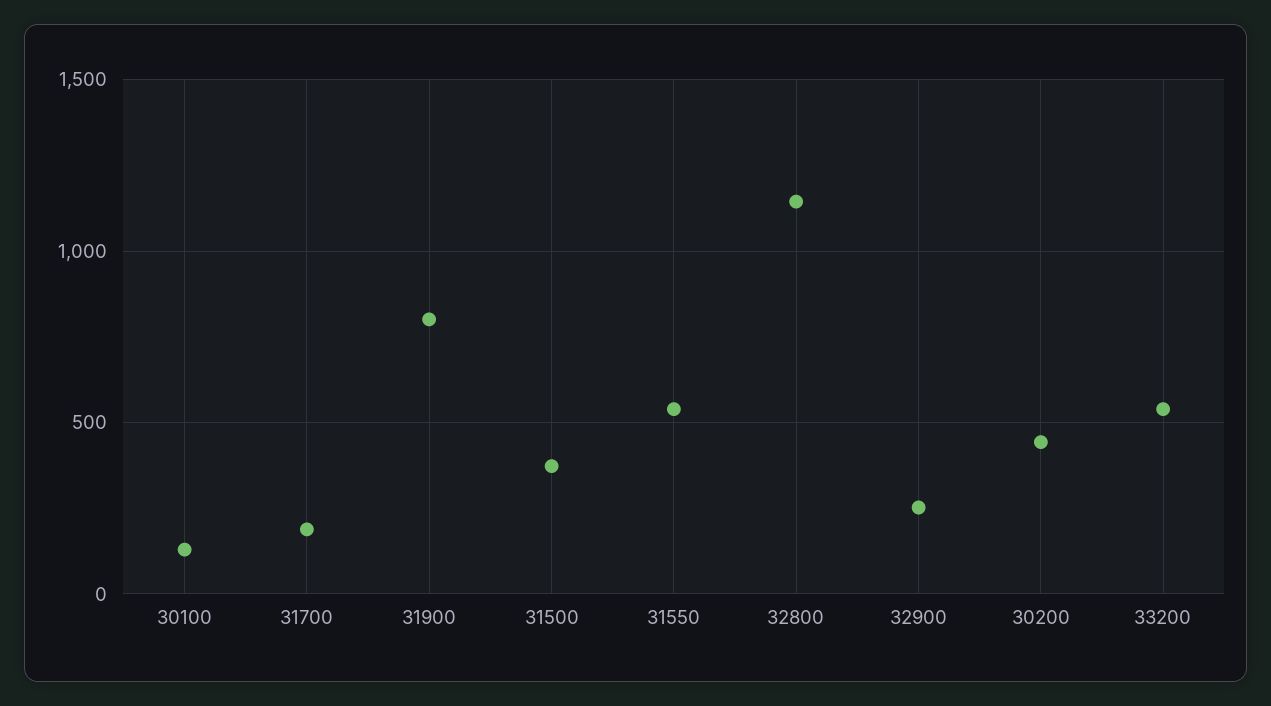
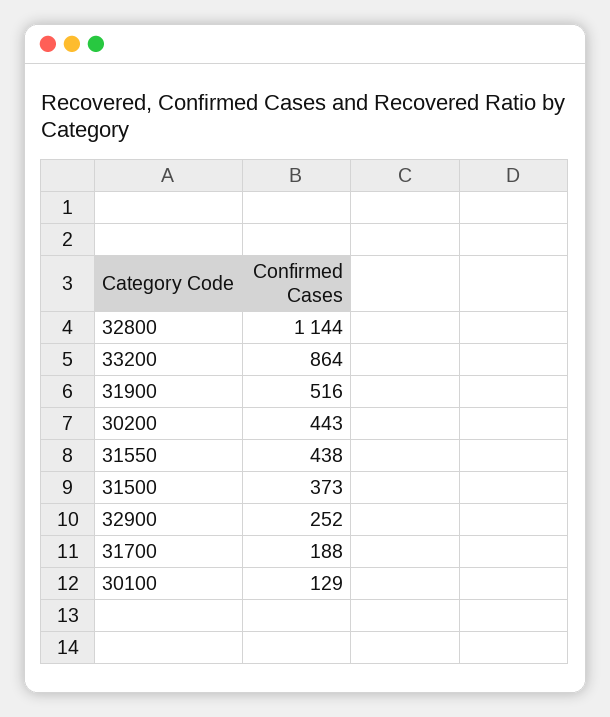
31900: 800 -> 516
31550: 550 -> 438
33200: 550 -> 864

